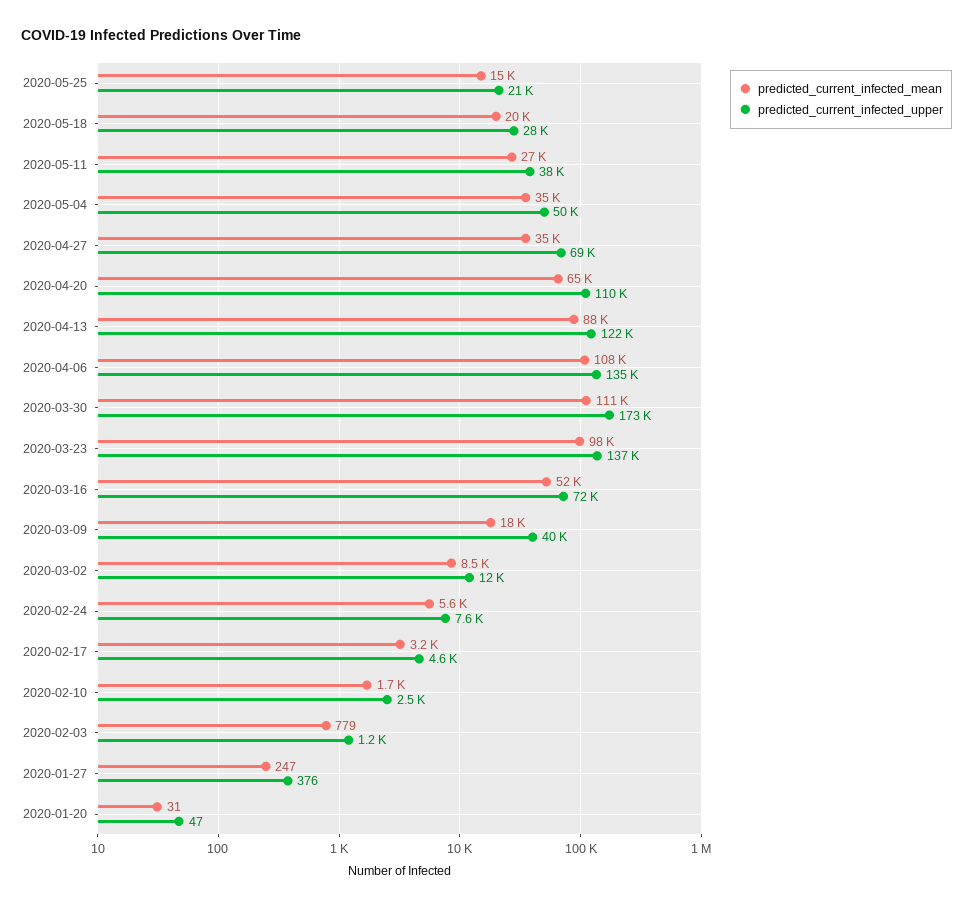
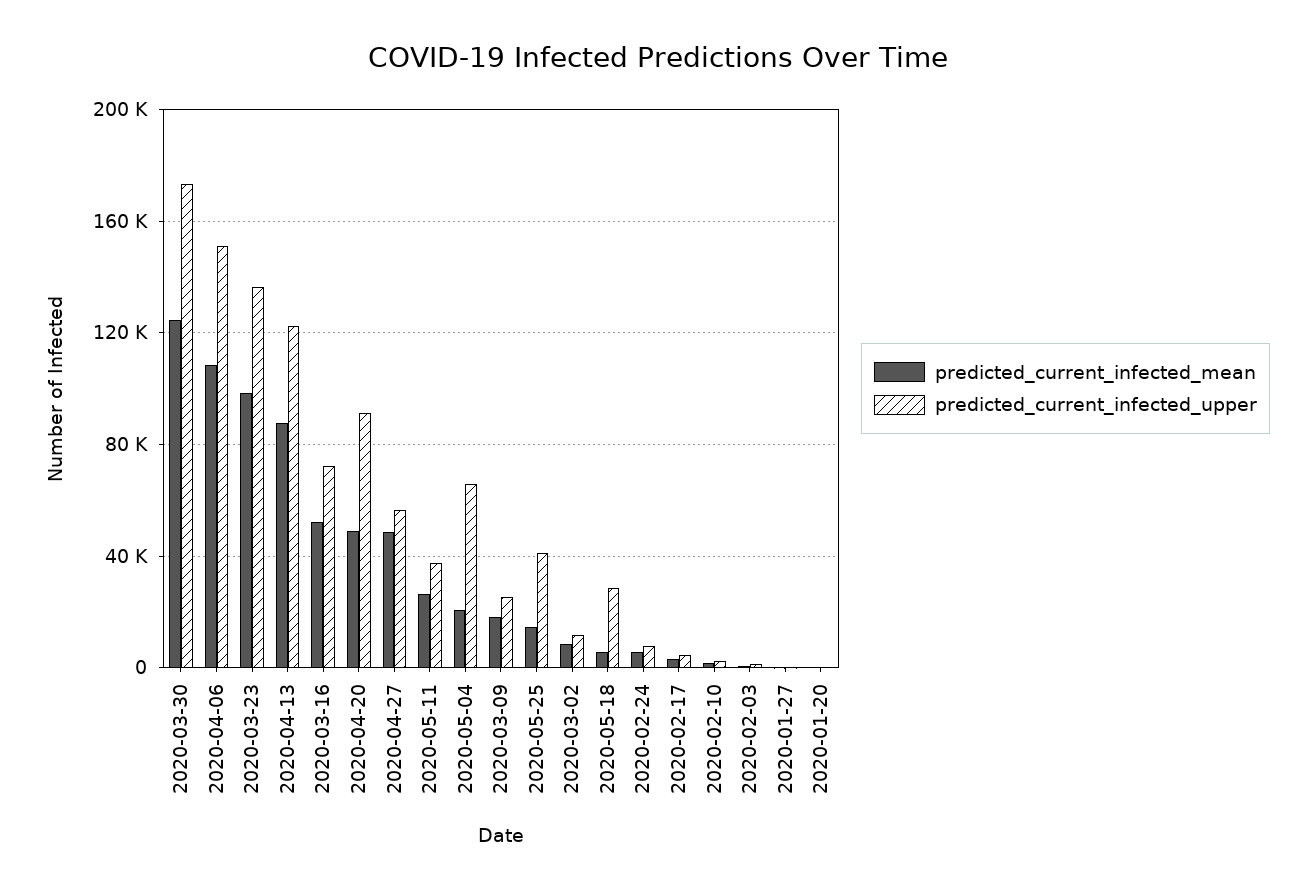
predicted_current_infected_upper, 2020-05-25: 21000 -> 40000
predicted_current_infected_mean, 2020-05-18: 20000 -> 5000
predicted_current_infected_mean, 2020-05-04: 35000 -> 20000
predicted_current_infected_upper, 2020-05-04: 50000 -> 65000
predicted_current_infected_mean, 2020-04-27: 35000 -> 50000
predicted_current_infected_upper, 2020-04-27: 69000 -> 55000
predicted_current_infected_mean, 2020-04-20: 65000 -> 50000
predicted_current_infected_upper, 2020-04-20: 110000 -> 90000
predicted_current_infected_upper, 2020-04-06: 135000 -> 150000
predicted_current_infected_mean, 2020-03-30: 111000 -> 125000
predicted_current_infected_upper, 2020-03-09: 40000 -> 25000

